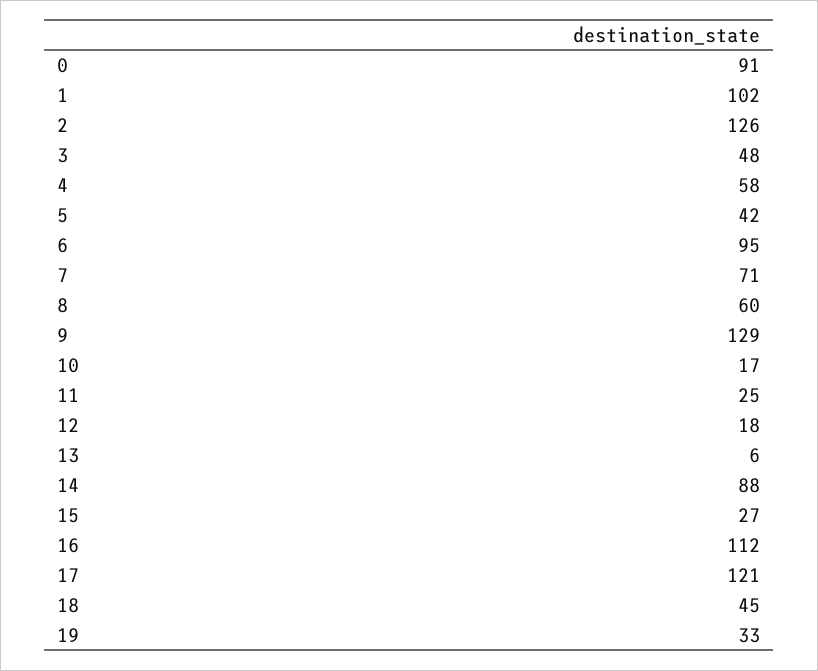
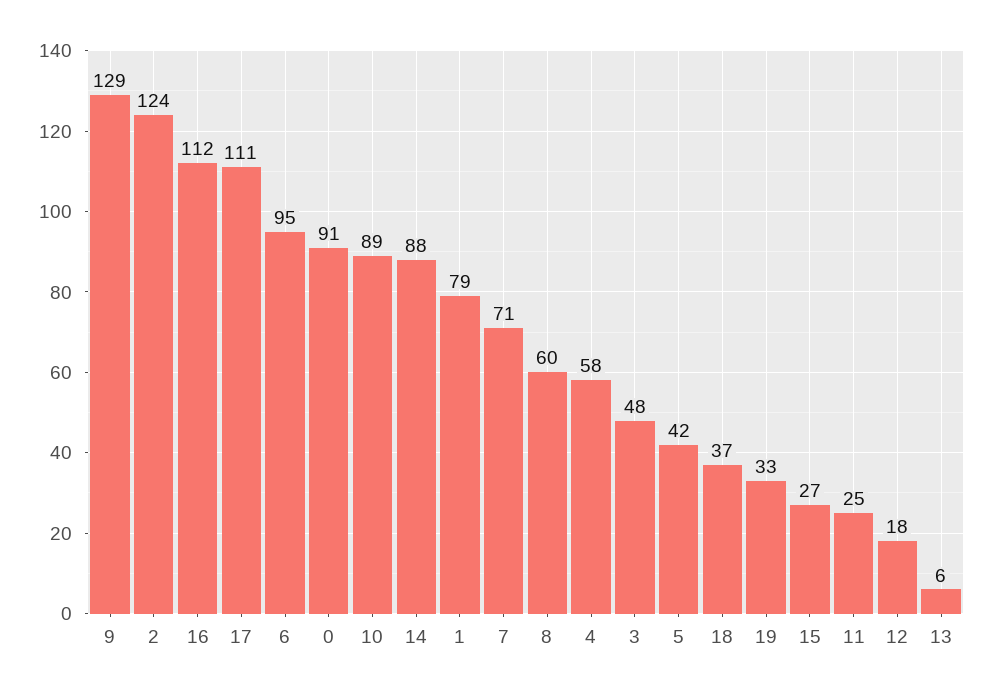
1: 102 -> 79
2: 126 -> 124
10: 17 -> 89
17: 121 -> 111
18: 45 -> 37

